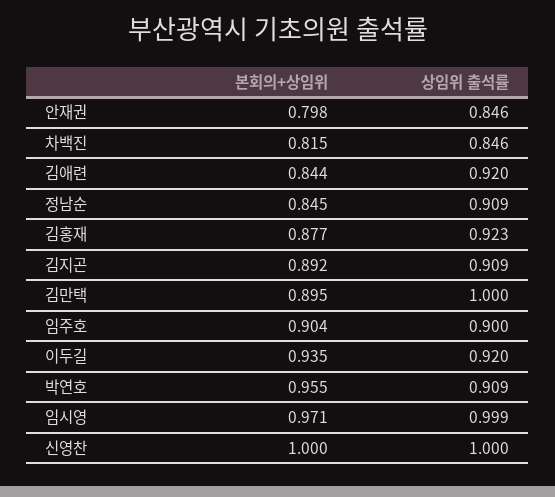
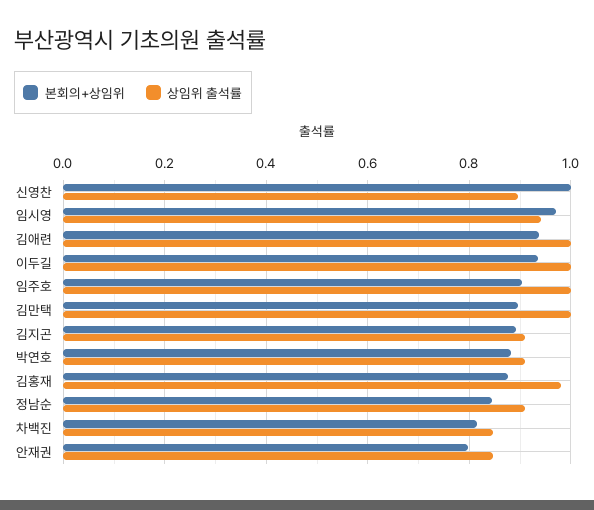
본회의+상임위, 김애련: 0.844 -> 0.94
상임위 출석률, 김애련: 0.92 -> 1
상임위 출석률, 김홍재: 0.923 -> 0.98
상임위 출석률, 임주호: 0.9 -> 1
상임위 출석률, 이두길: 0.92 -> 1
본회의+상임위, 박연호: 0.955 -> 0.88
상임위 출석률, 임시영: 0.999 -> 0.94
상임위 출석률, 신영찬: 1 -> 0.9

